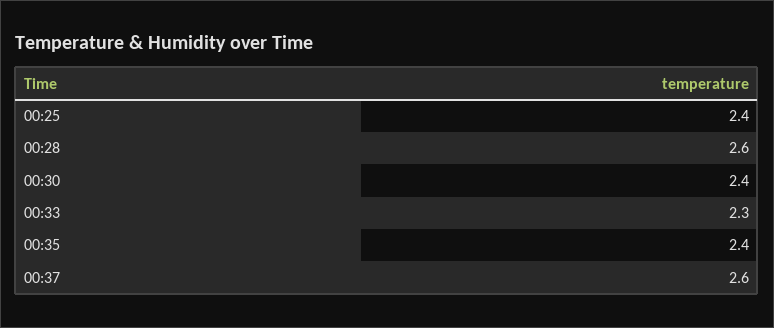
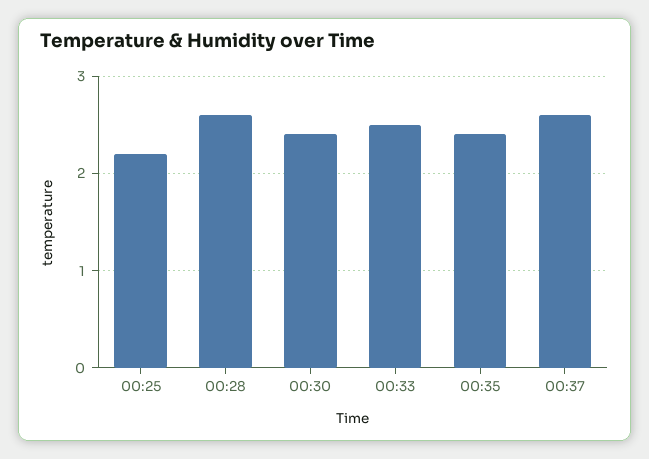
00:25: 2.4 -> 2.2
00:33: 2.3 -> 2.5

